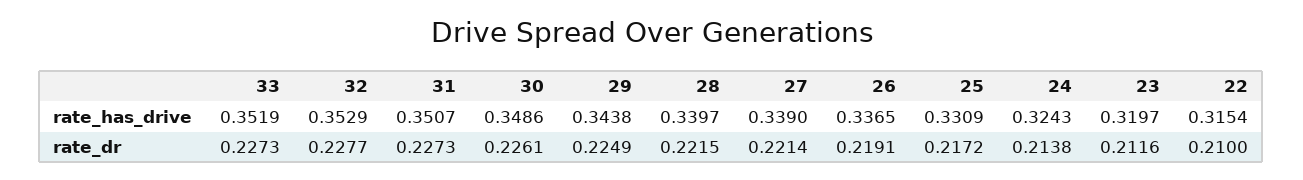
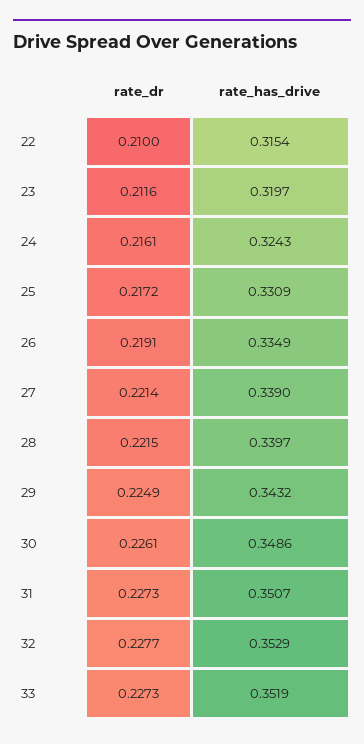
29, rate_has_drive: 0.3438 -> 0.3432
26, rate_has_drive: 0.3365 -> 0.3349
24, rate_dr: 0.2138 -> 0.2161

